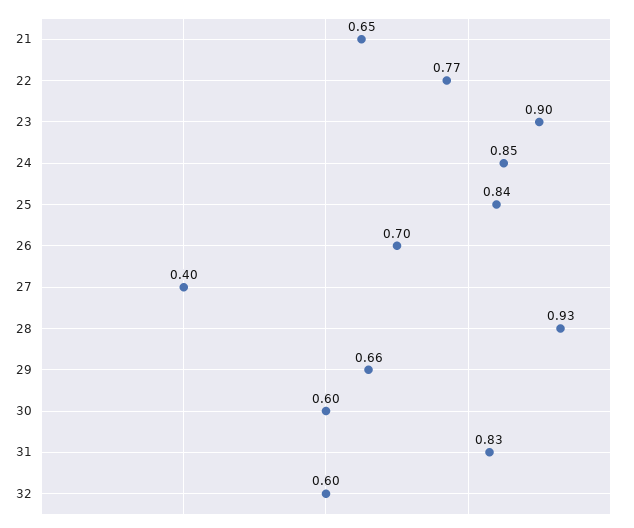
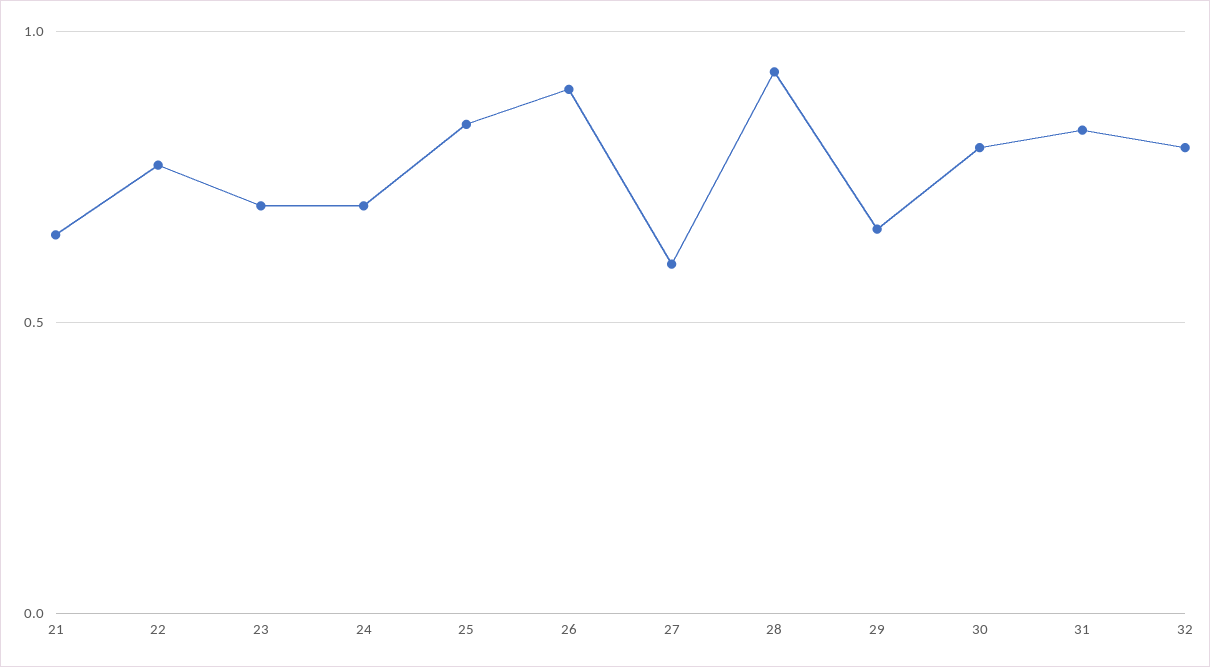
23: 0.9 -> 0.7
24: 0.85 -> 0.7
26: 0.7 -> 0.9
27: 0.4 -> 0.6
30: 0.6 -> 0.8
32: 0.6 -> 0.8

